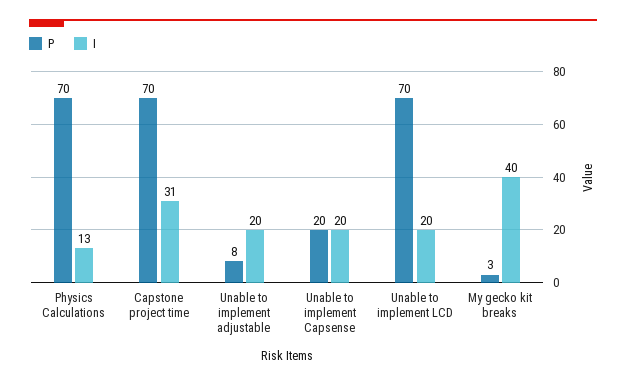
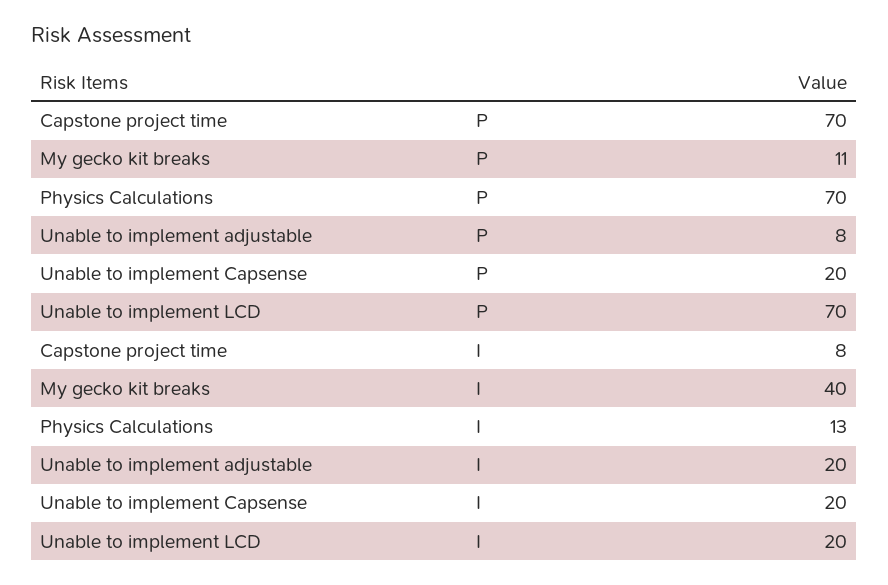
I, Capstone project time: 31 -> 8
P, My gecko kit breaks: 3 -> 11

